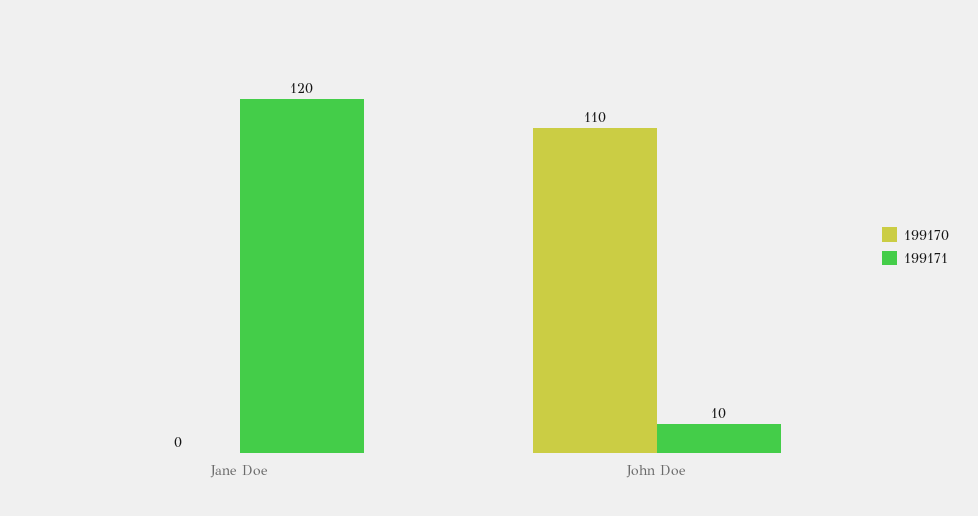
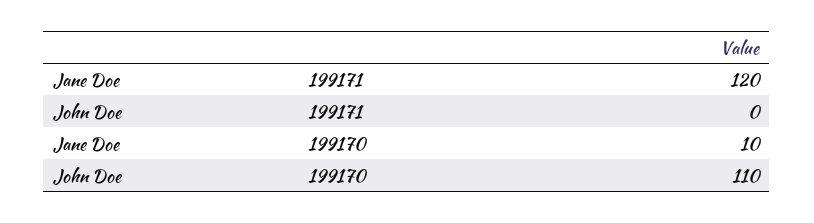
199170, Jane Doe: 0 -> 10
199171, John Doe: 10 -> 0

